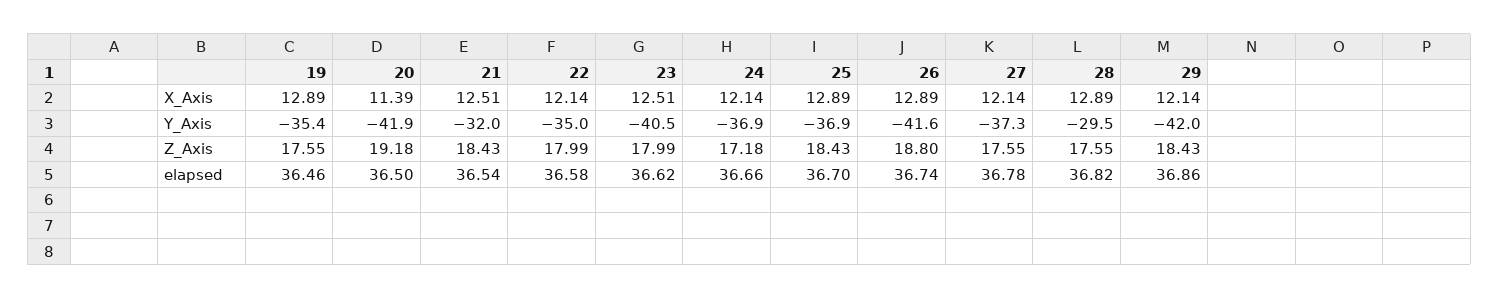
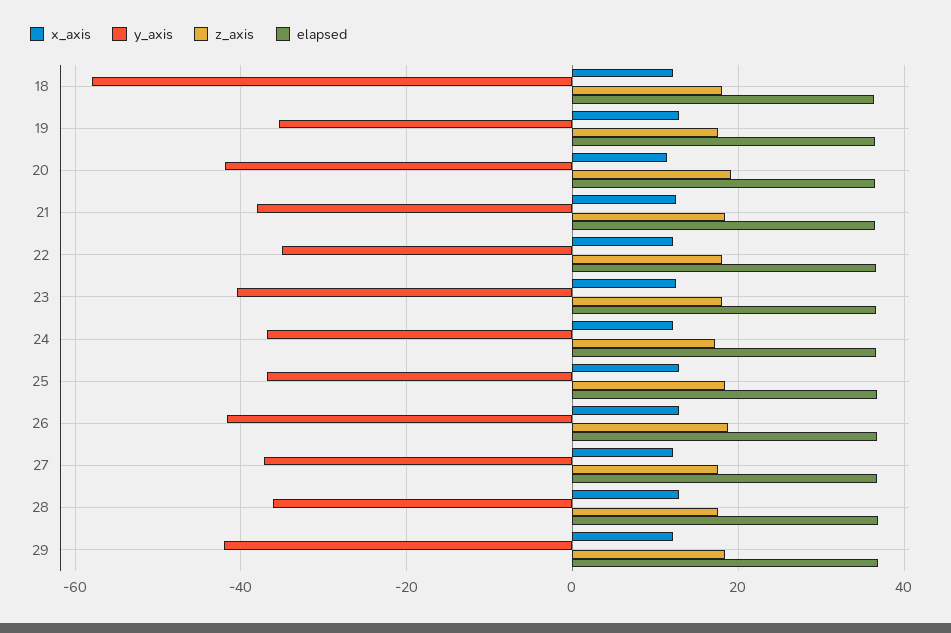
Y_Axis, 21: -32 -> -38
Y_Axis, 28: -29.5 -> -36
X_Axis, 18: none -> 12
Y_Axis, 18: none -> -58
Z_Axis, 18: none -> 18
elapsed, 18: none -> 36

